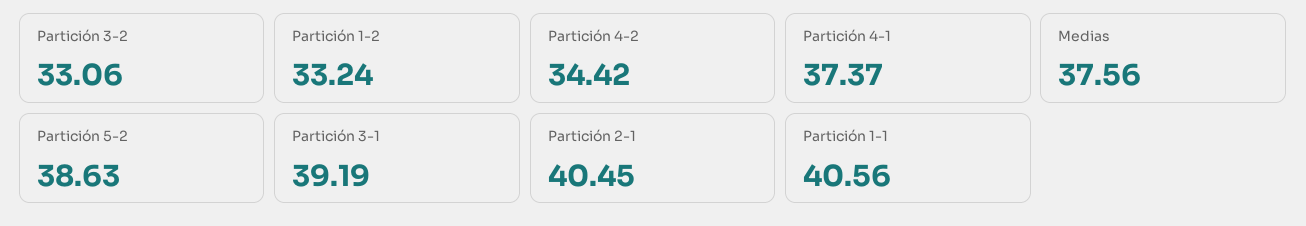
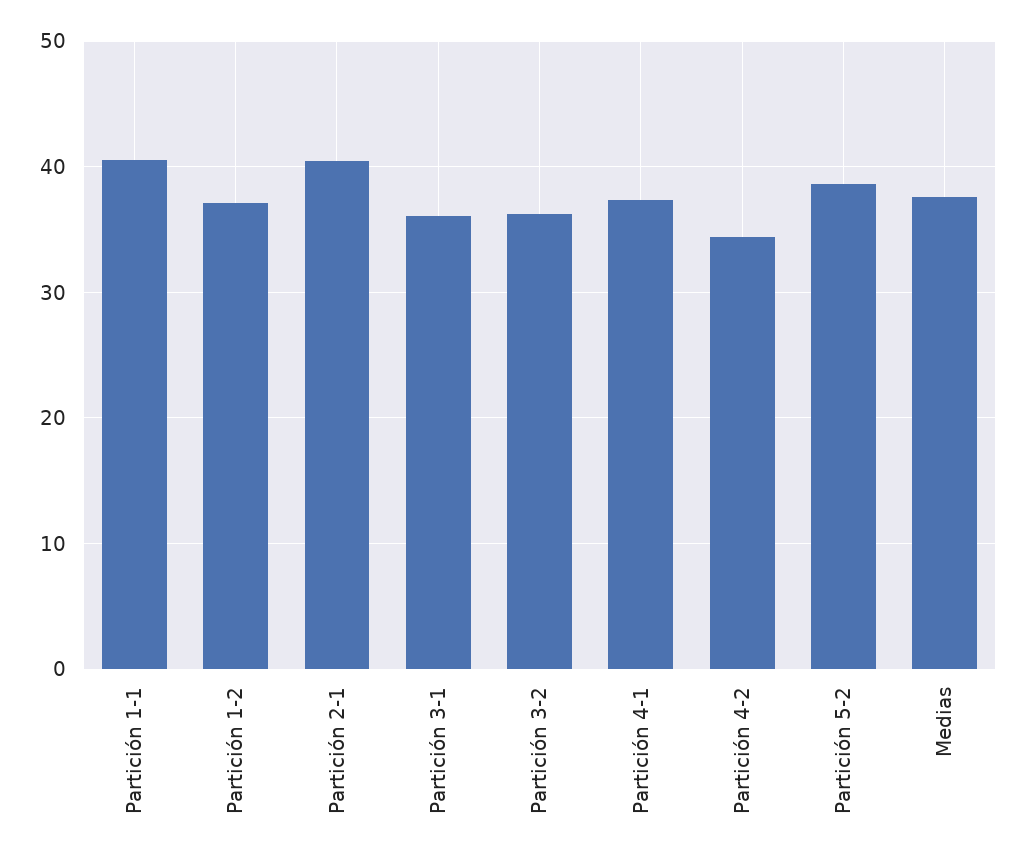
Partición 3-2: 33.06 -> 36
Partición 1-2: 33.24 -> 37
Partición 3-1: 39.19 -> 36

